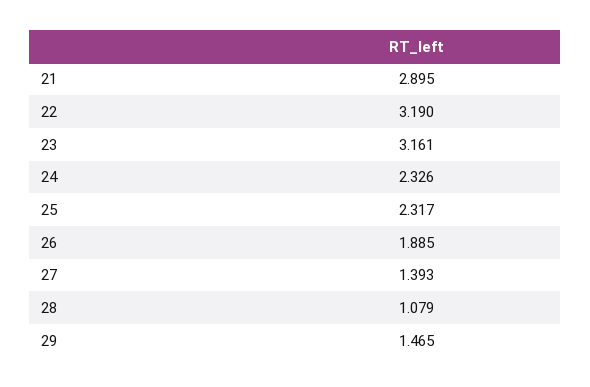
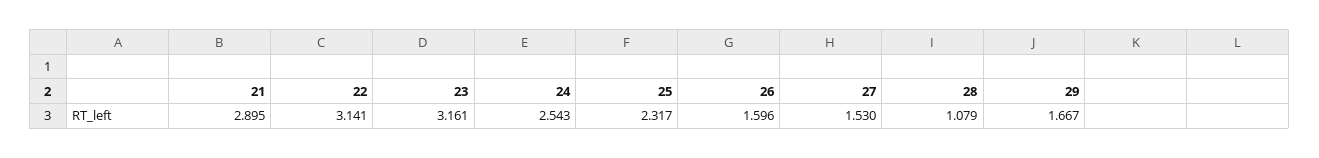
22: 3.19 -> 3.141
24: 2.326 -> 2.543
26: 1.885 -> 1.596
27: 1.393 -> 1.53
29: 1.465 -> 1.667

